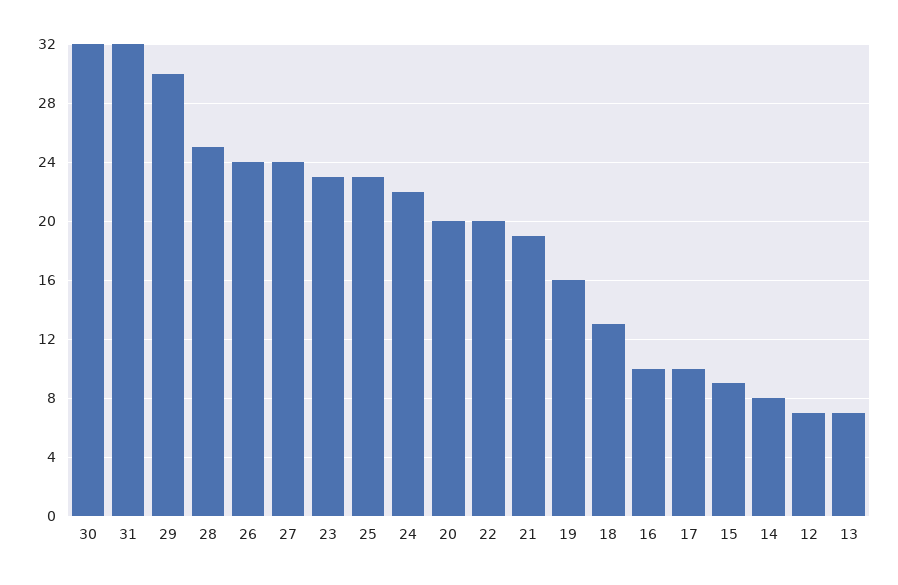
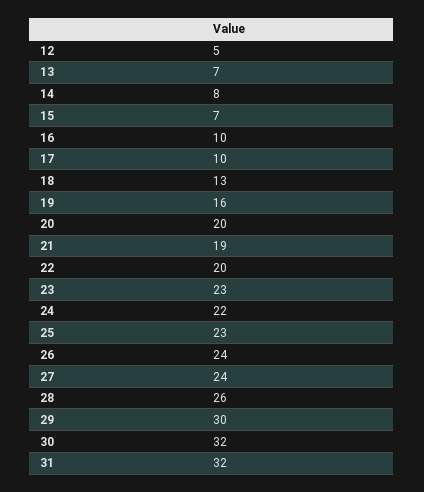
28: 25 -> 26
15: 9 -> 7
12: 7 -> 5

